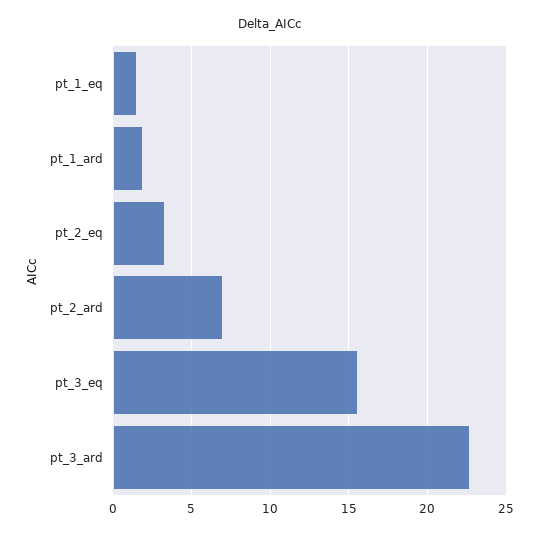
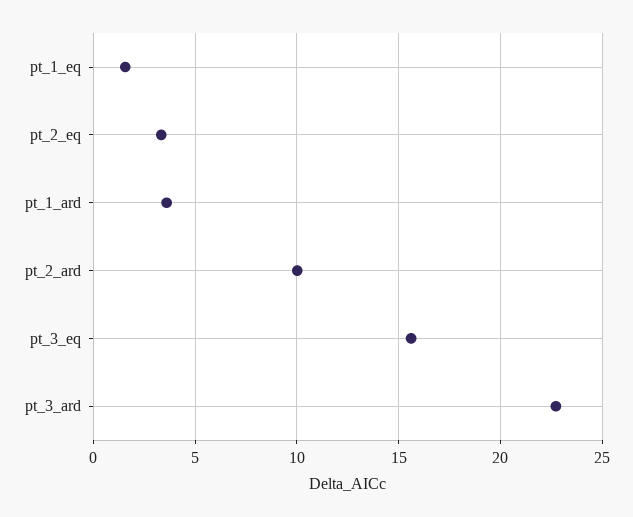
pt_1_ard: 2 -> 3.5
pt_2_ard: 7 -> 10

